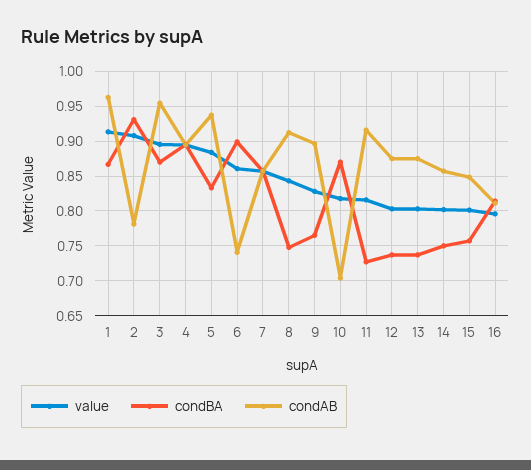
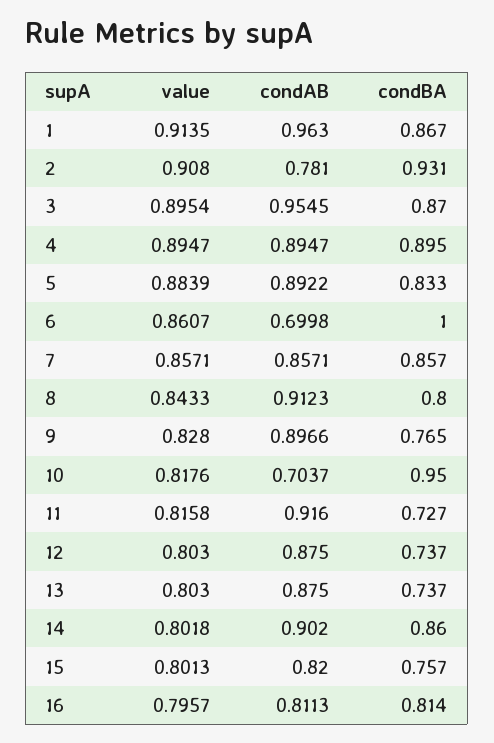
condAB, 5: 0.94 -> 0.8922
condBA, 6: 0.9 -> 1
condAB, 6: 0.74 -> 0.6998
condBA, 8: 0.75 -> 0.8
condBA, 10: 0.87 -> 0.95
condBA, 14: 0.75 -> 0.86
condAB, 14: 0.86 -> 0.902
condAB, 15: 0.85 -> 0.82

